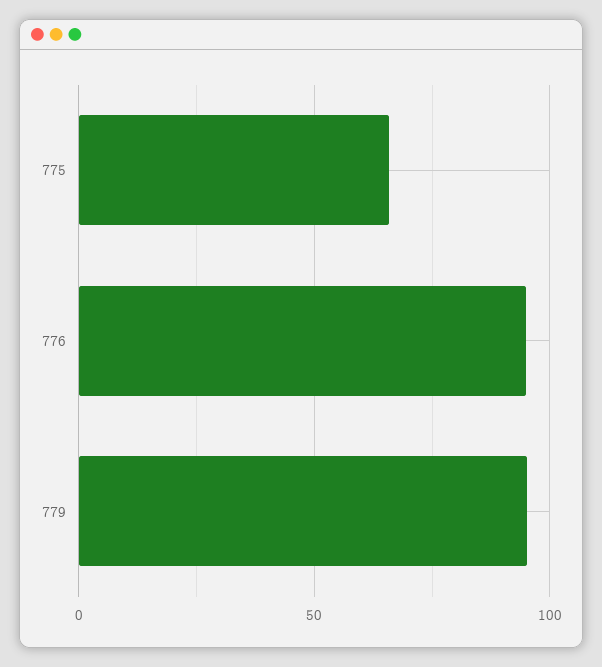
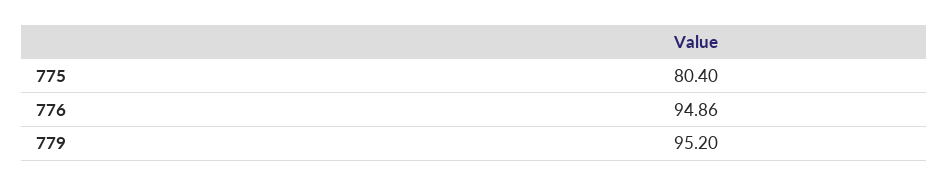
775: 65 -> 80.4

